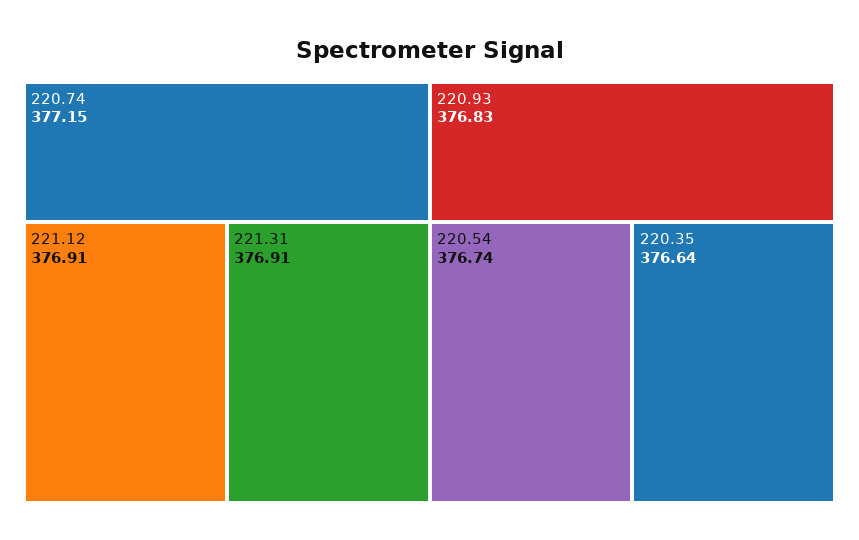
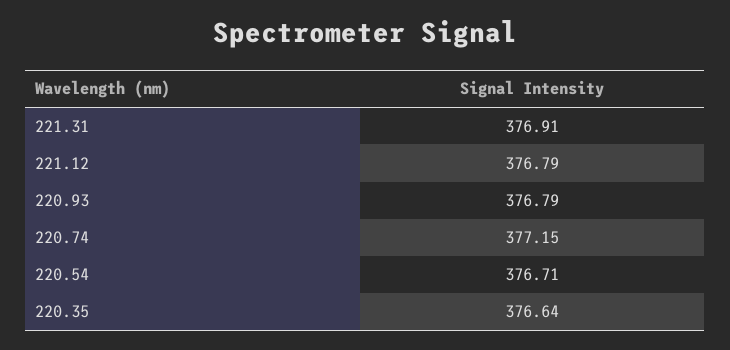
221.12: 376.91 -> 376.79
220.93: 376.83 -> 376.79
220.54: 376.74 -> 376.71

